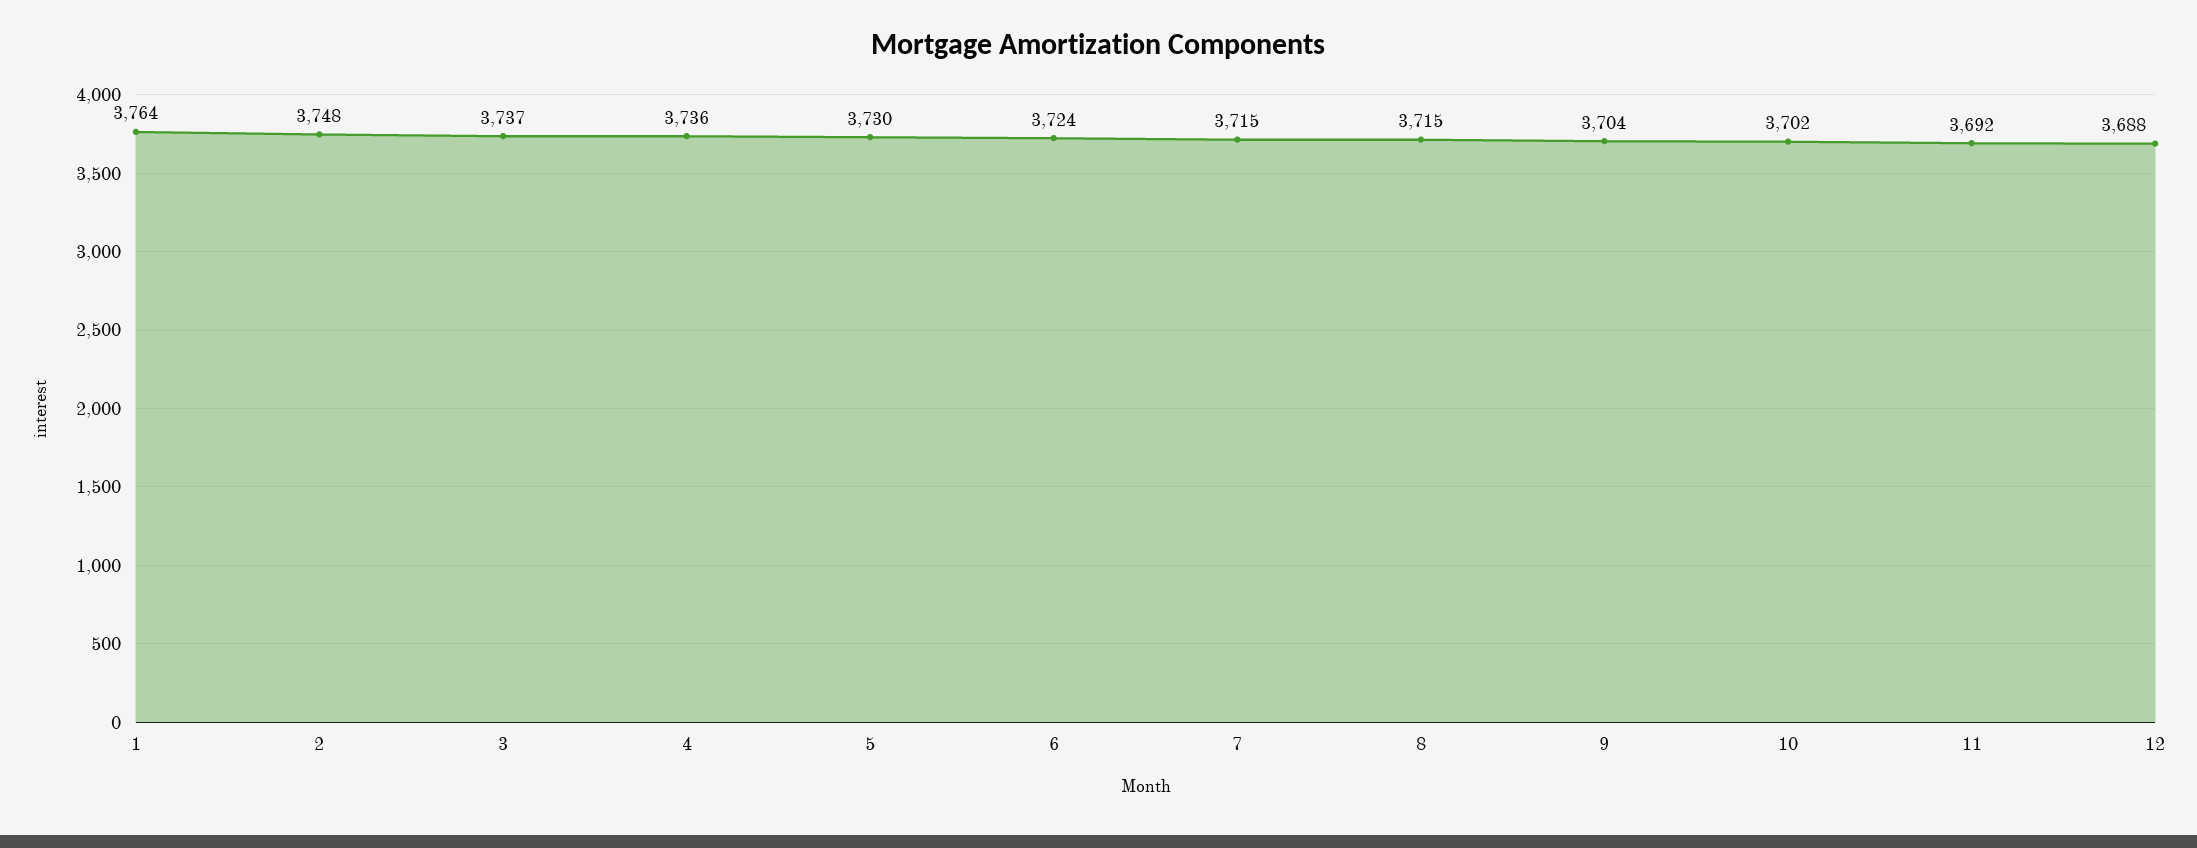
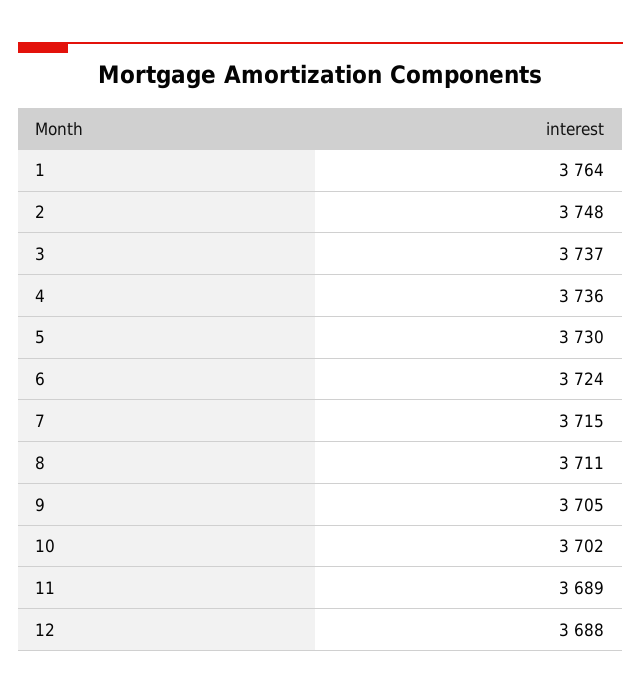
8: 3715 -> 3711
9: 3704 -> 3705
11: 3692 -> 3689

